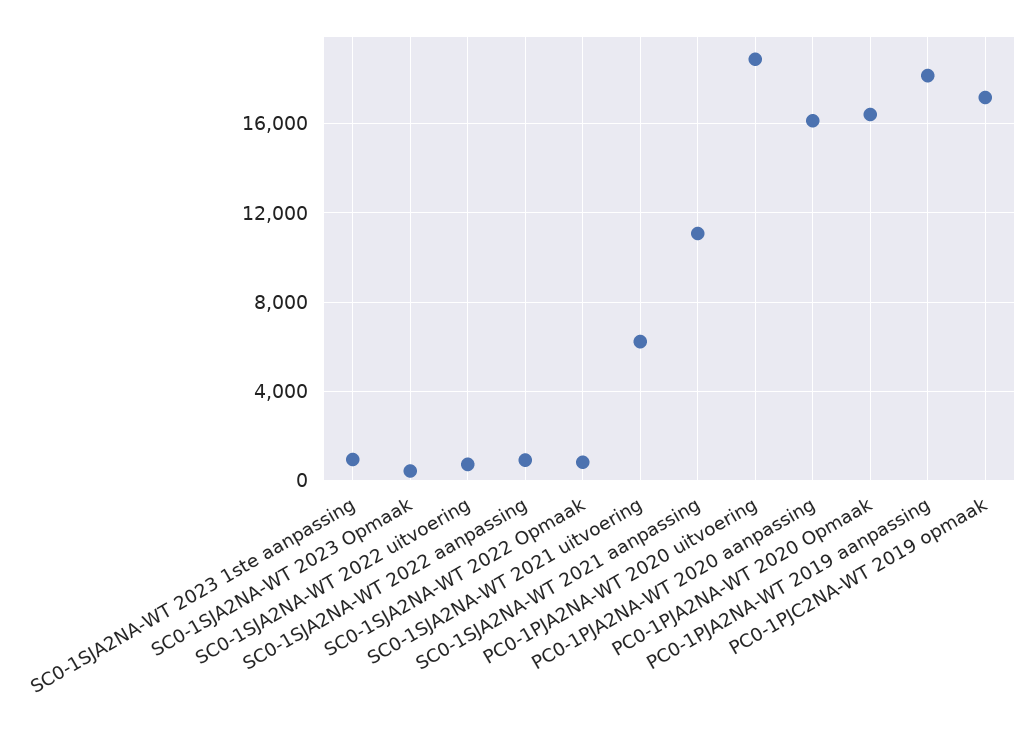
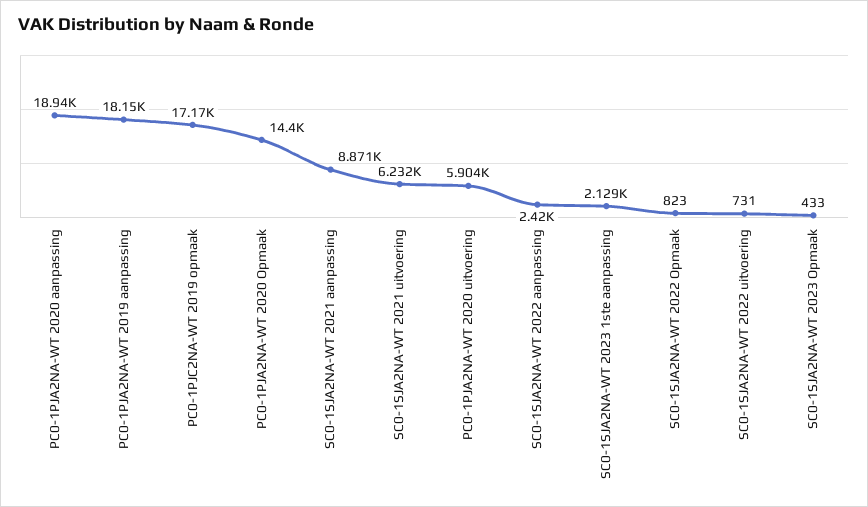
SC0-1SJA2NA-WT 2023 1ste aanpassing: 1000 -> 2129
SC0-1SJA2NA-WT 2022 aanpassing: 1000 -> 2420
SC0-1SJA2NA-WT 2021 aanpassing: 11000 -> 8871
PC0-1PJA2NA-WT 2020 uitvoering: 19000 -> 5904
PC0-1PJA2NA-WT 2020 aanpassing: 16000 -> 18940
PC0-1PJA2NA-WT 2020 Opmaak: 16500 -> 14400

